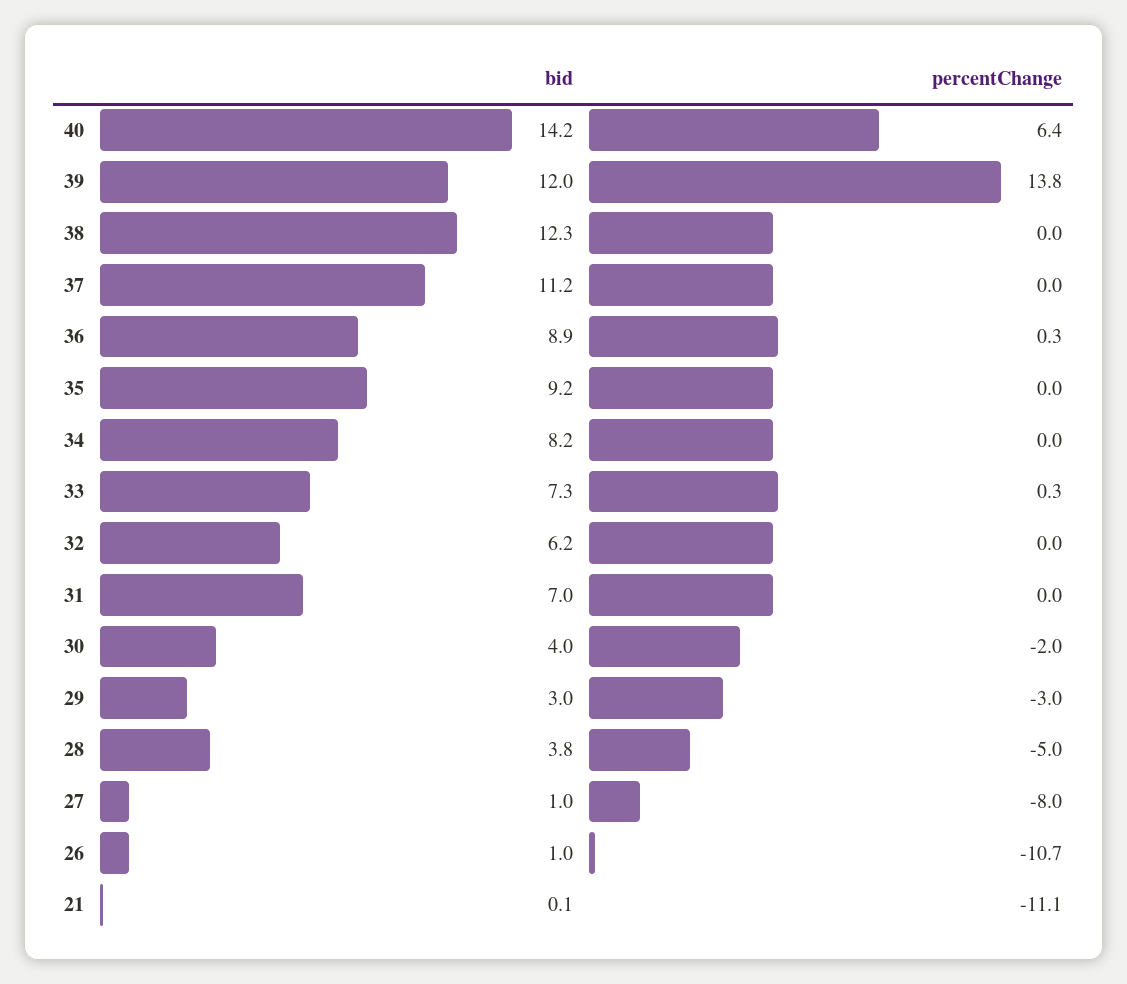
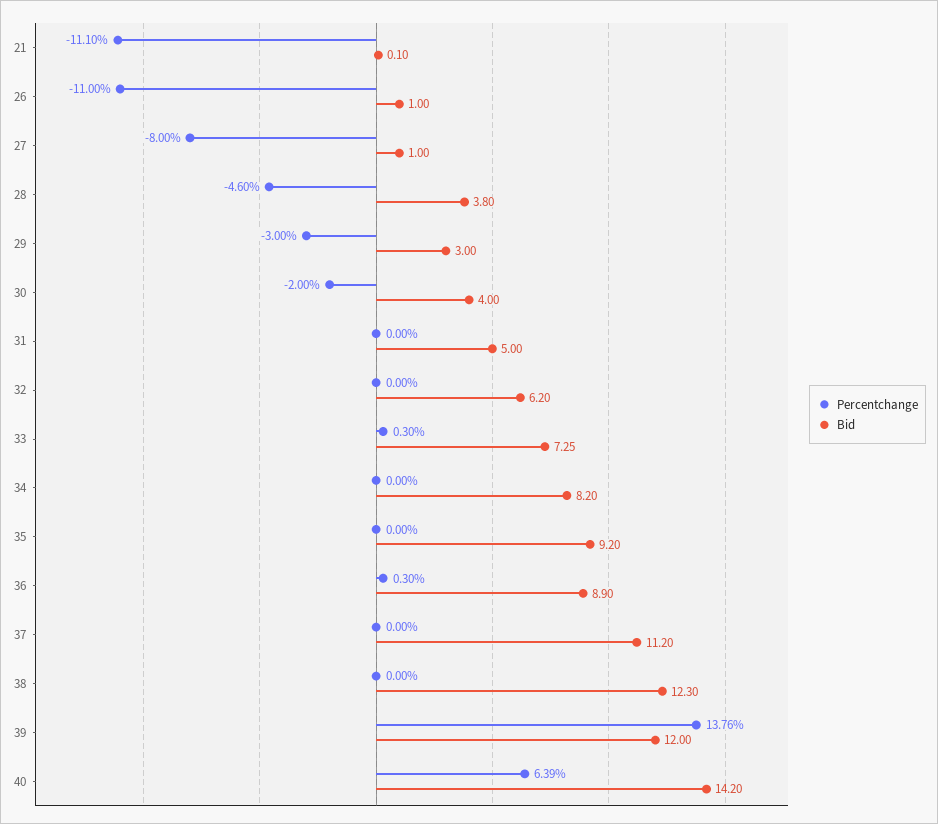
bid, 31: 7 -> 5
percentChange, 28: -5 -> -4.6
percentChange, 26: -10.7 -> -11

